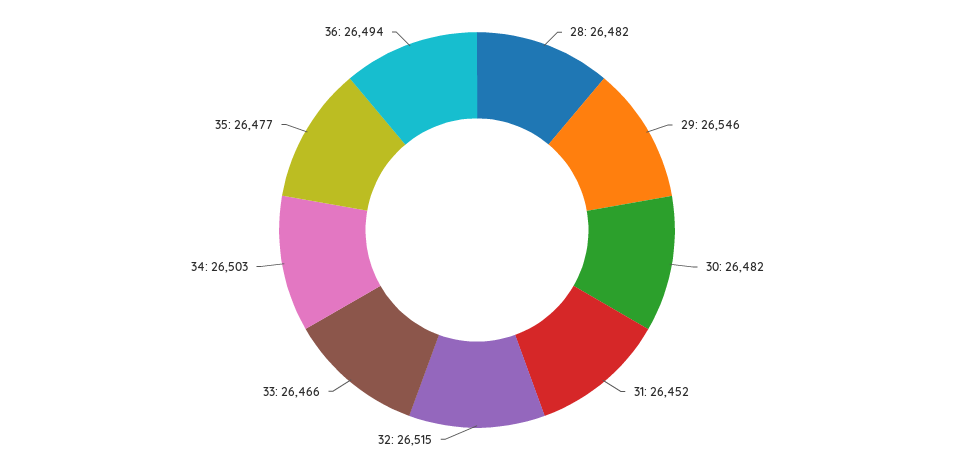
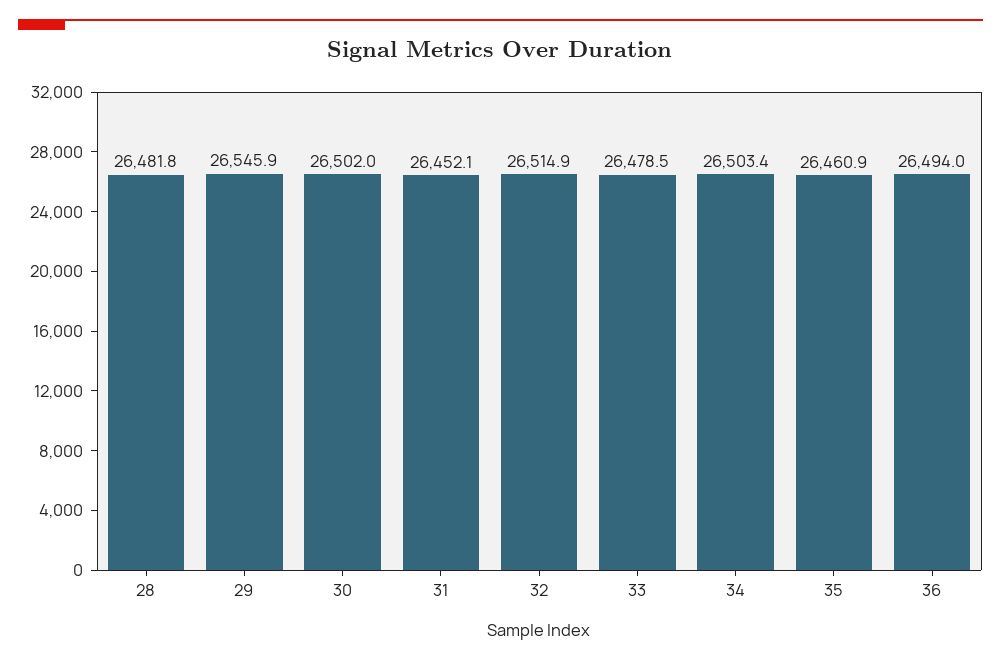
30: 26482 -> 26502
33: 26466 -> 26478.5
35: 26477 -> 26460.9

